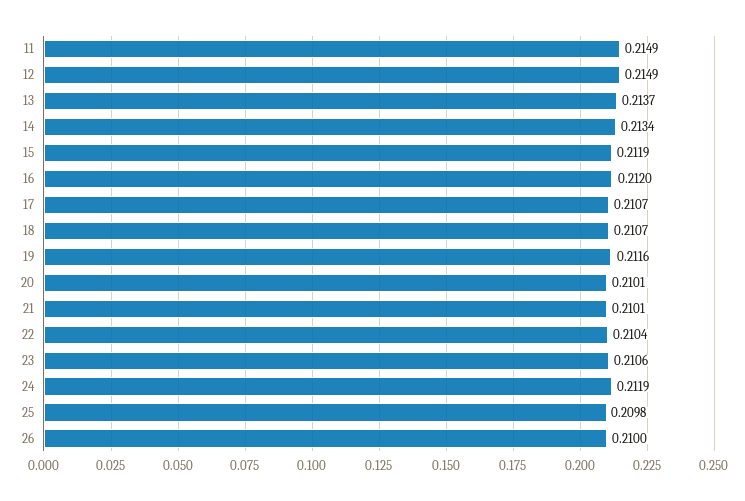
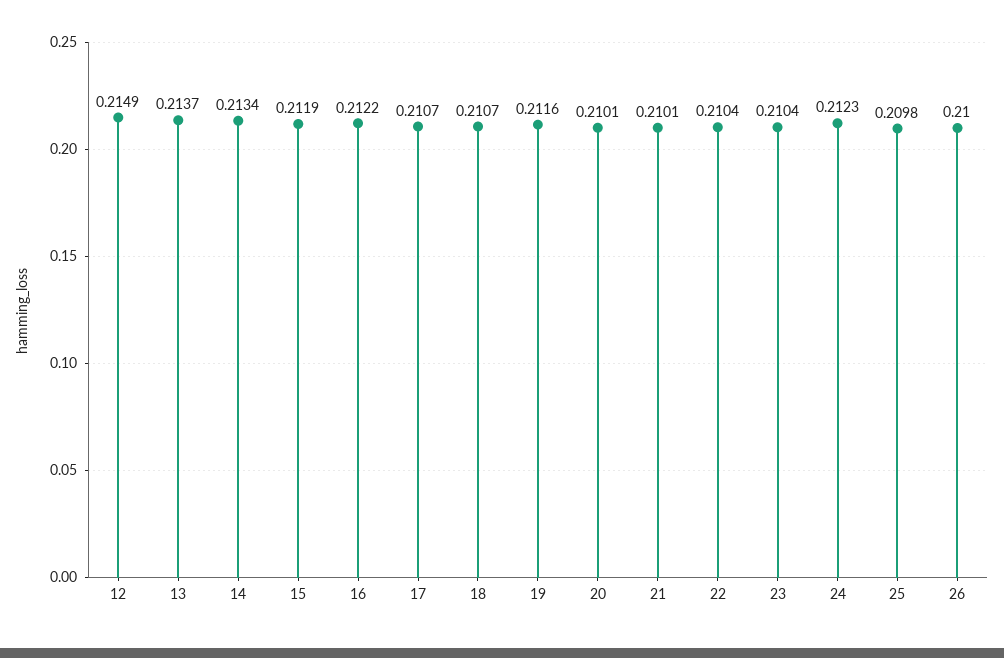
11: 0.2149 -> none
16: 0.212 -> 0.2122
23: 0.2106 -> 0.2104
24: 0.2119 -> 0.2123

